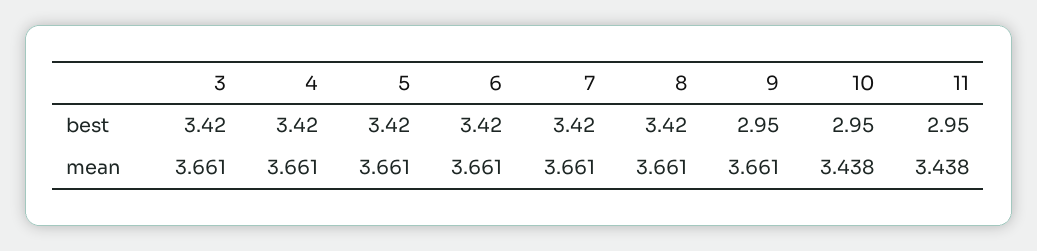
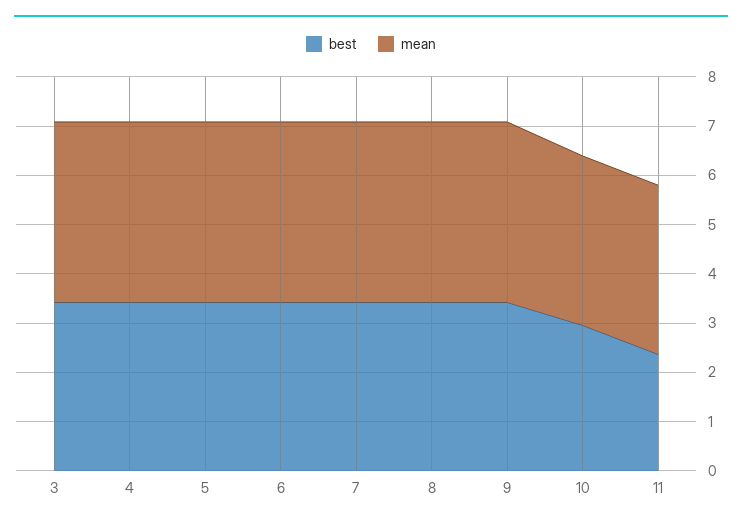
best, 9: 2.95 -> 3.4
best, 11: 2.95 -> 2.4

